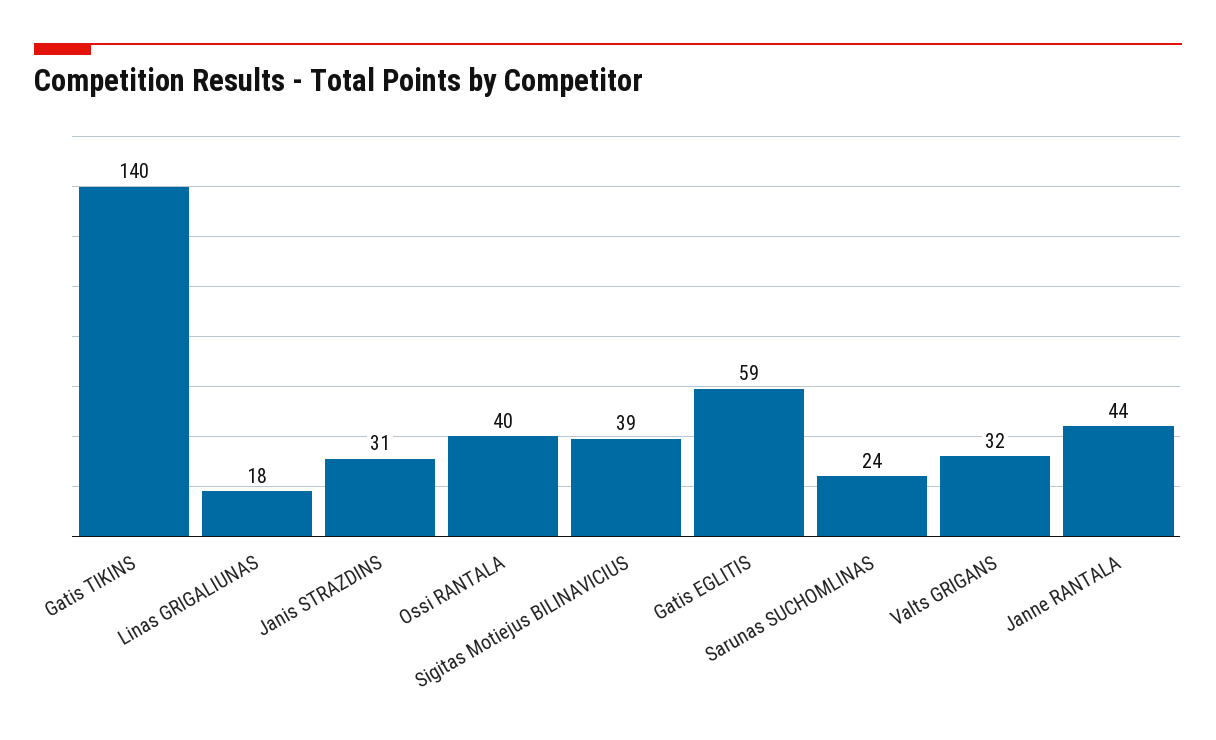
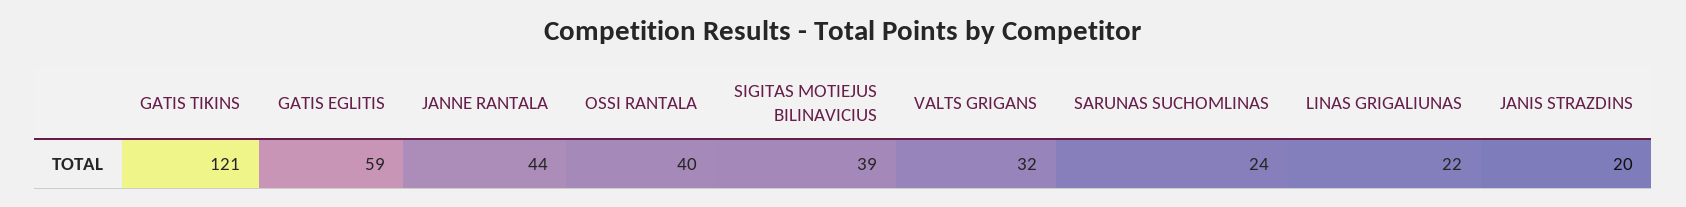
Gatis TIKINS: 140 -> 121
Linas GRIGALIUNAS: 18 -> 22
Janis STRAZDINS: 31 -> 20

